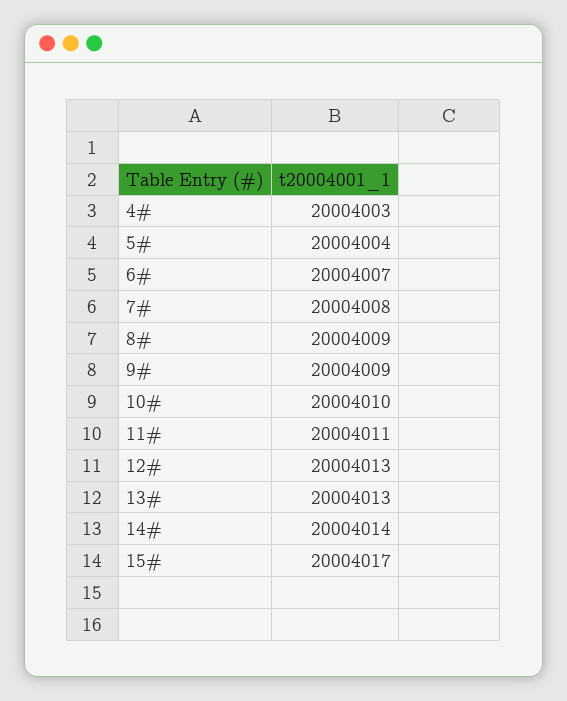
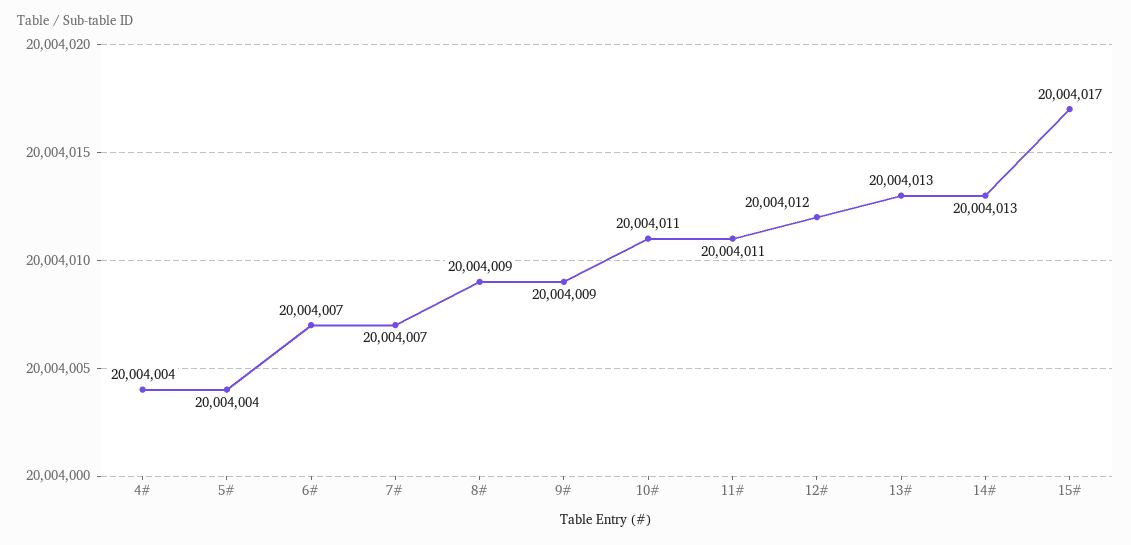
4#: 20004003 -> 20004004
7#: 20004008 -> 20004007
10#: 20004010 -> 20004011
12#: 20004013 -> 20004012
14#: 20004014 -> 20004013

